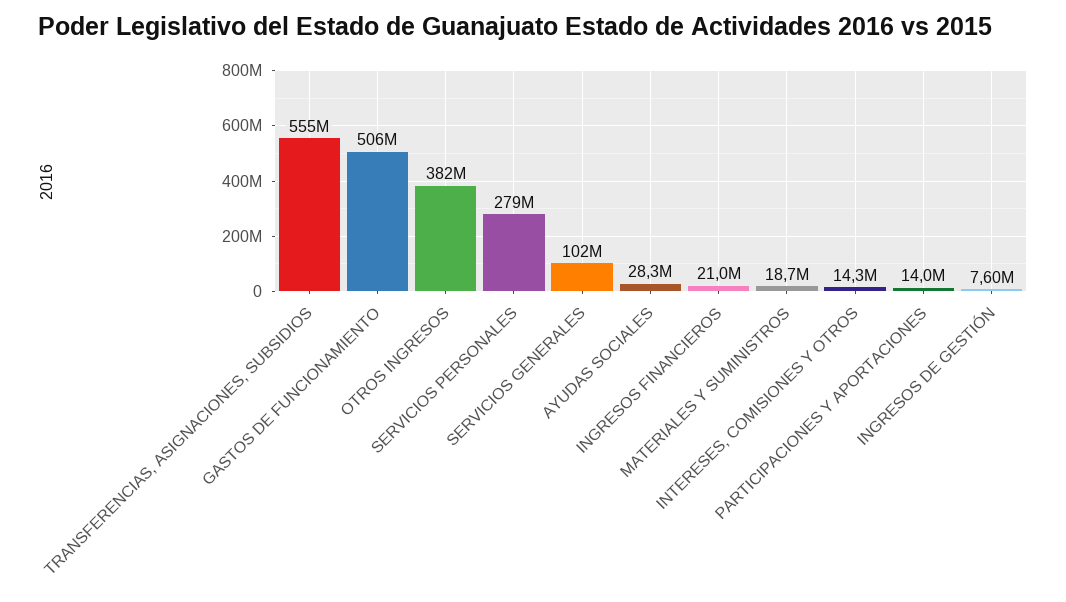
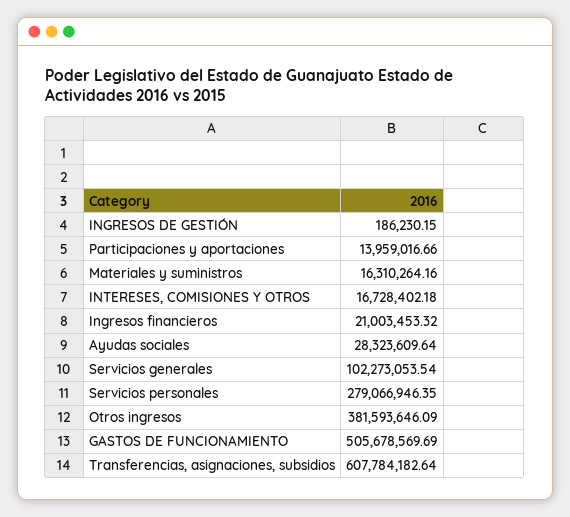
TRANSFERENCIAS, ASIGNACIONES, SUBSIDIOS: 555000000 -> 607784182.64
MATERIALES Y SUMINISTROS: 18700000 -> 16310264.16
INTERESES, COMISIONES Y OTROS: 14300000 -> 16728402.18
INGRESOS DE GESTIÓN: 7600000 -> 186230.15

